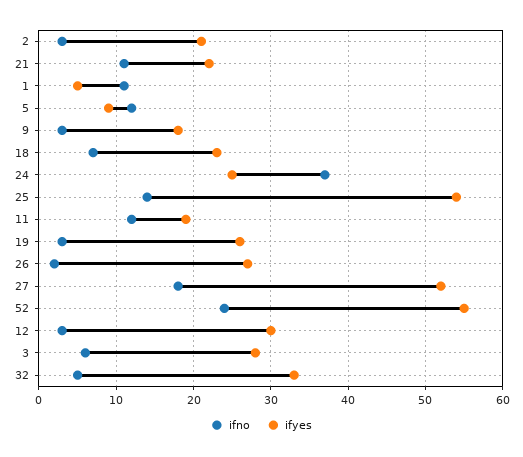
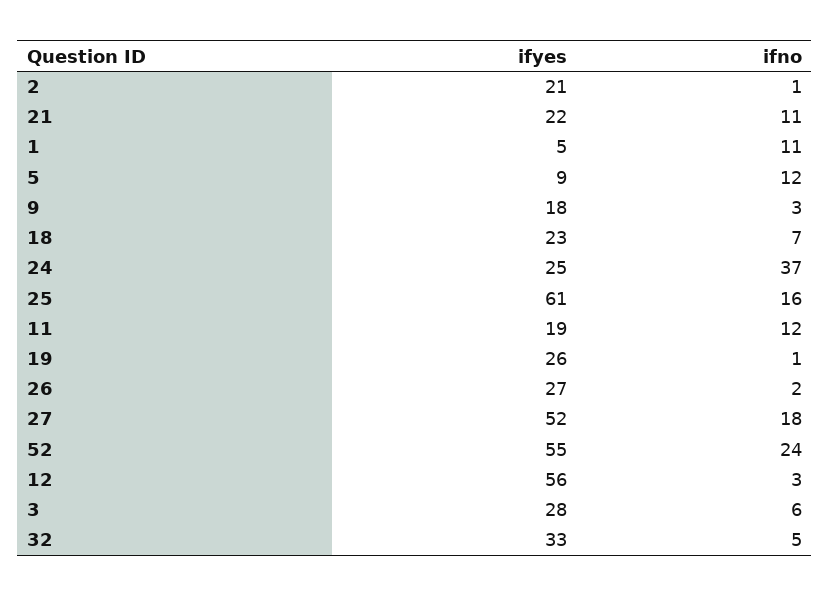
ifno, 2: 3 -> 1
ifno, 25: 14 -> 16
ifyes, 25: 54 -> 61
ifno, 19: 3 -> 1
ifyes, 12: 30 -> 56

